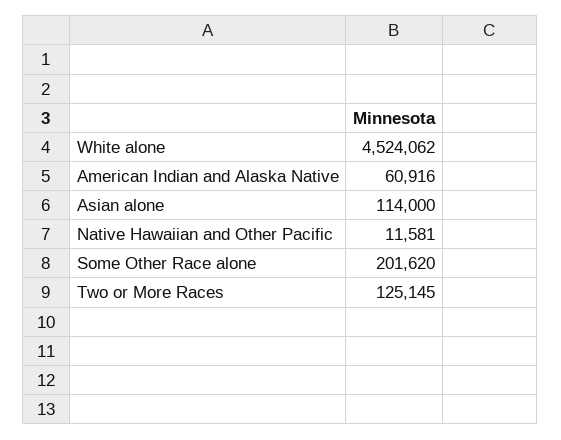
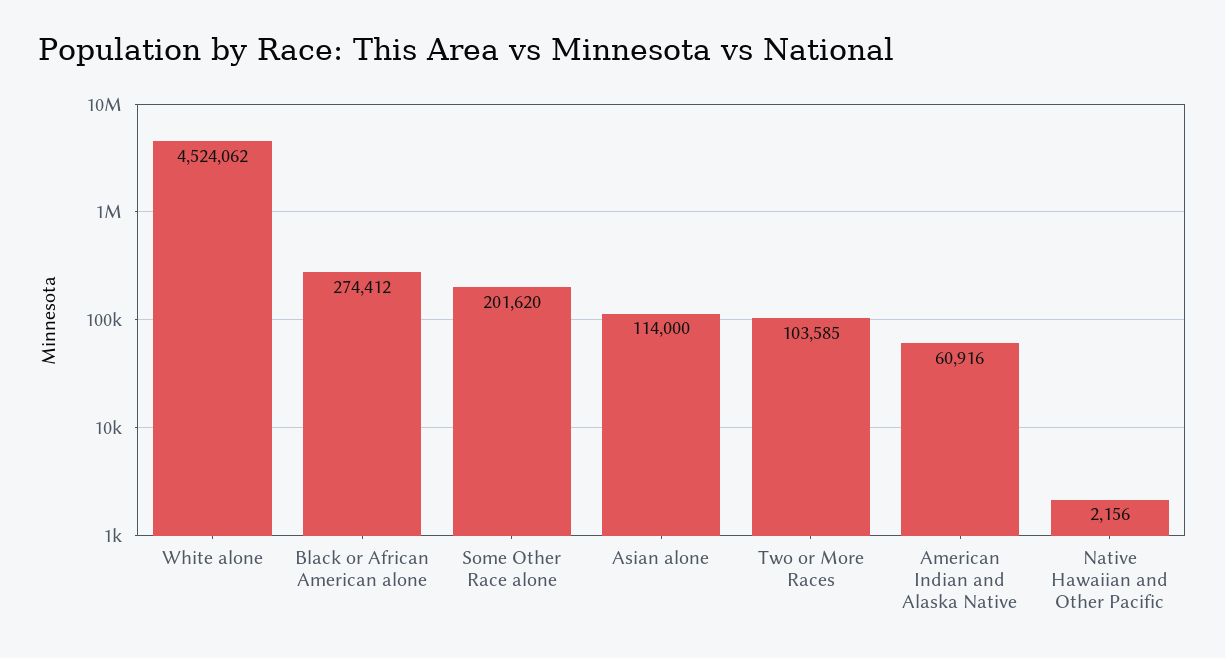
Native Hawaiian and Other Pacific: 11581 -> 2156
Two or More Races: 125145 -> 103585
Black or African American alone: none -> 274412

